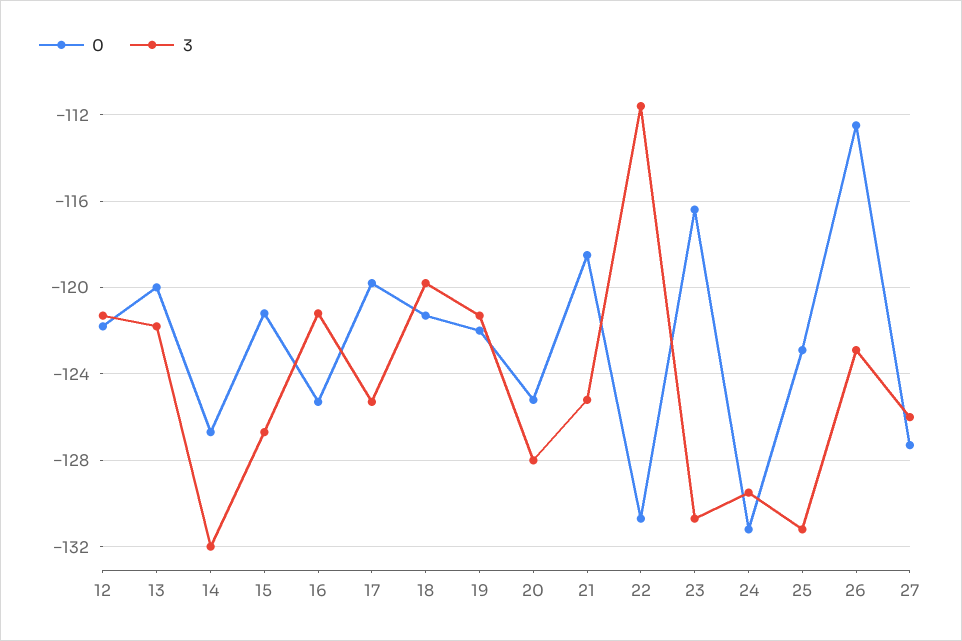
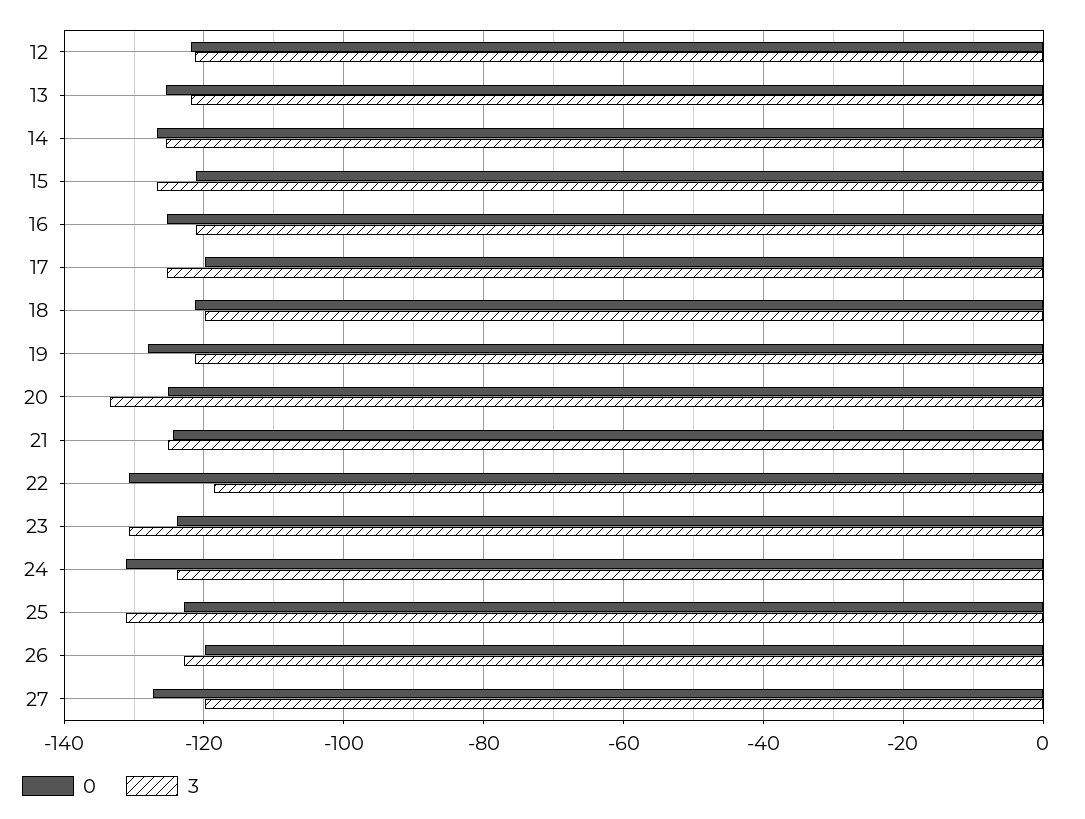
0, 13: -120 -> -126
3, 14: -132 -> -126
0, 19: -122 -> -128
3, 20: -128 -> -134
0, 21: -118.5 -> -124
3, 22: -111.5 -> -118
0, 23: -116.5 -> -124
3, 24: -129.5 -> -124
0, 26: -112.5 -> -120
3, 27: -126 -> -120

